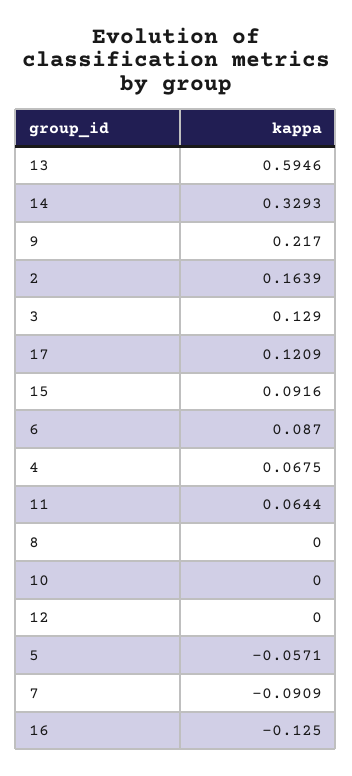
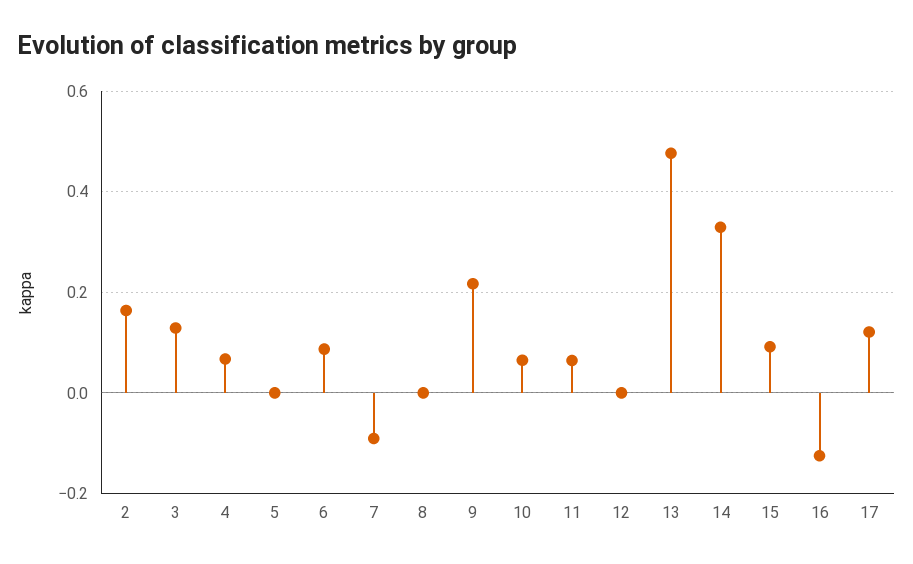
13: 0.5946 -> 0.48
10: 0 -> 0.06
5: -0.0571 -> 0

